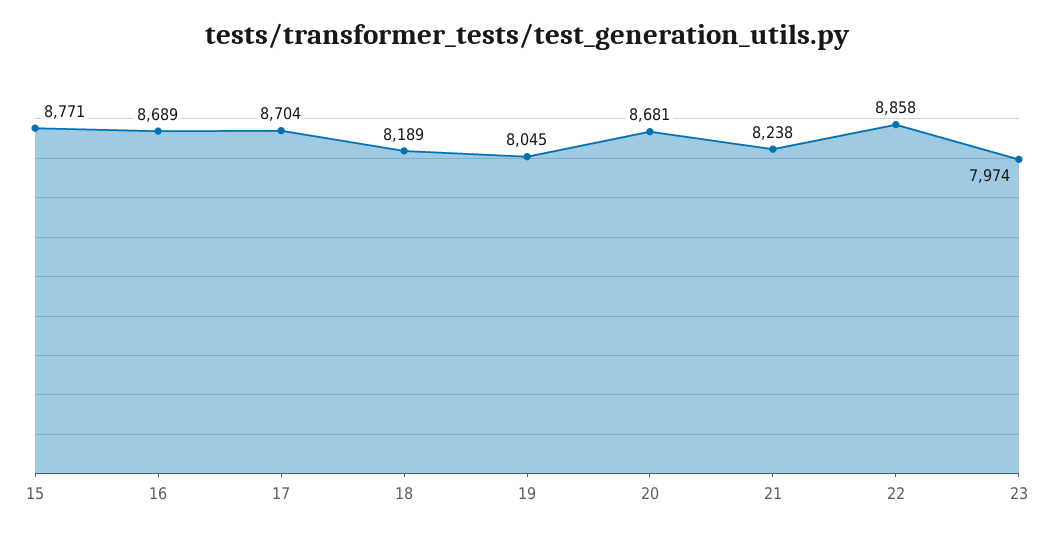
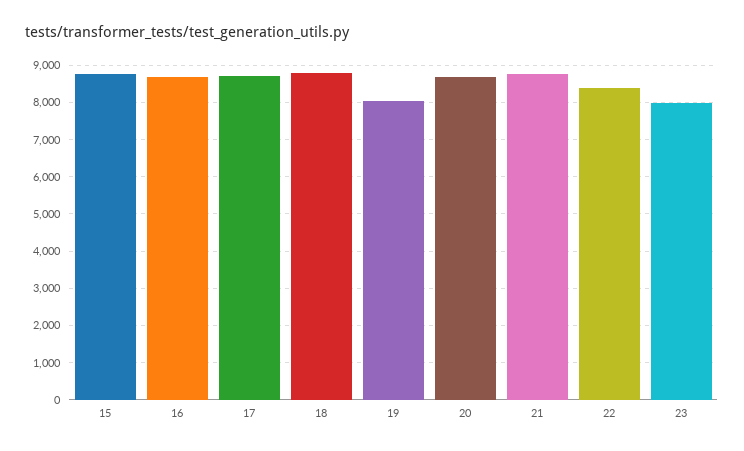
18: 8189 -> 8800
21: 8238 -> 8800
22: 8858 -> 8400

